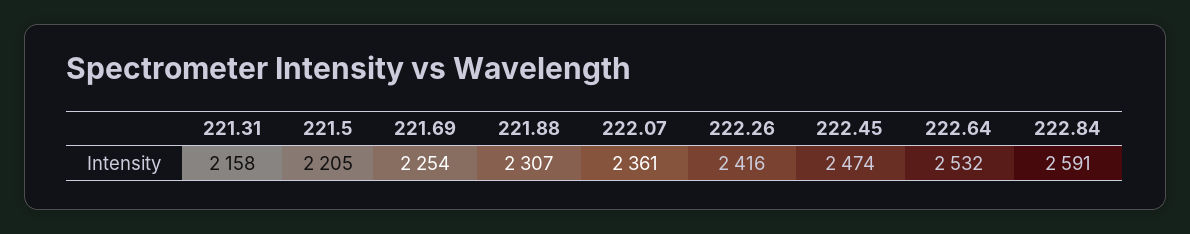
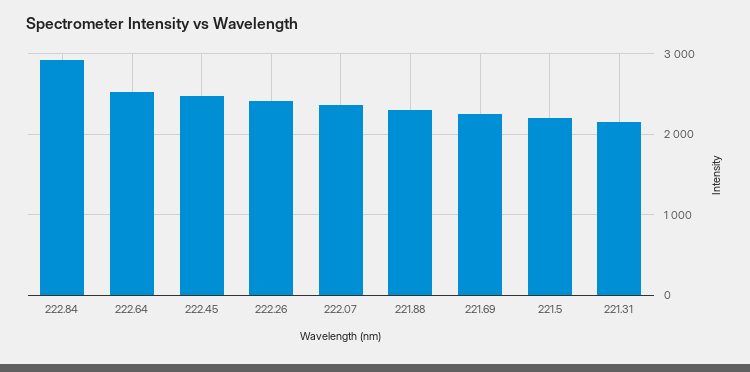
222.84: 2591 -> 2900

